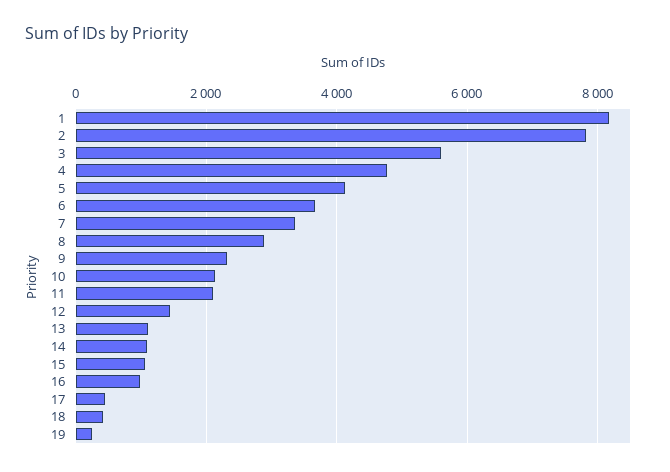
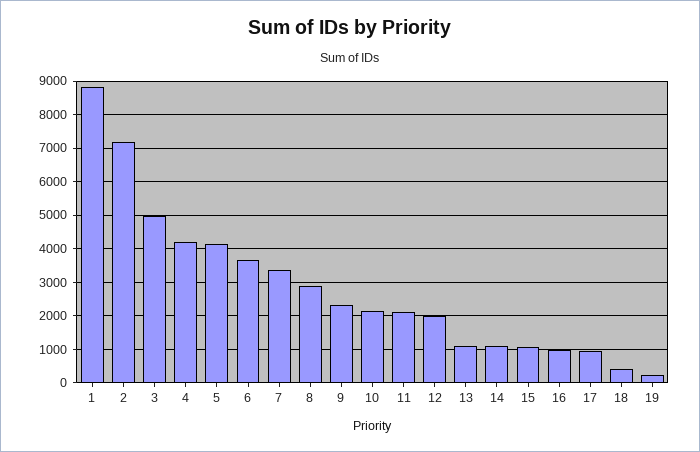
1: 8200 -> 8800
2: 7800 -> 7200
3: 5600 -> 5000
4: 4800 -> 4200
12: 1400 -> 2000
17: 400 -> 1000

